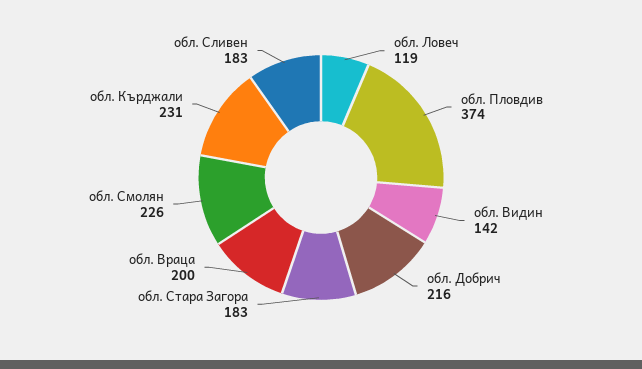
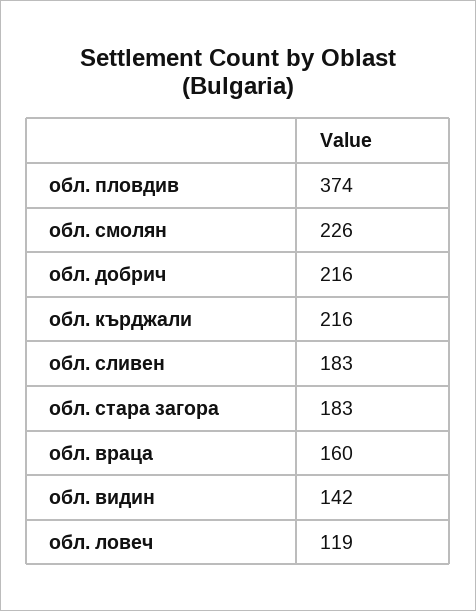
обл. Враца: 200 -> 160
обл. Кърджали: 231 -> 216

